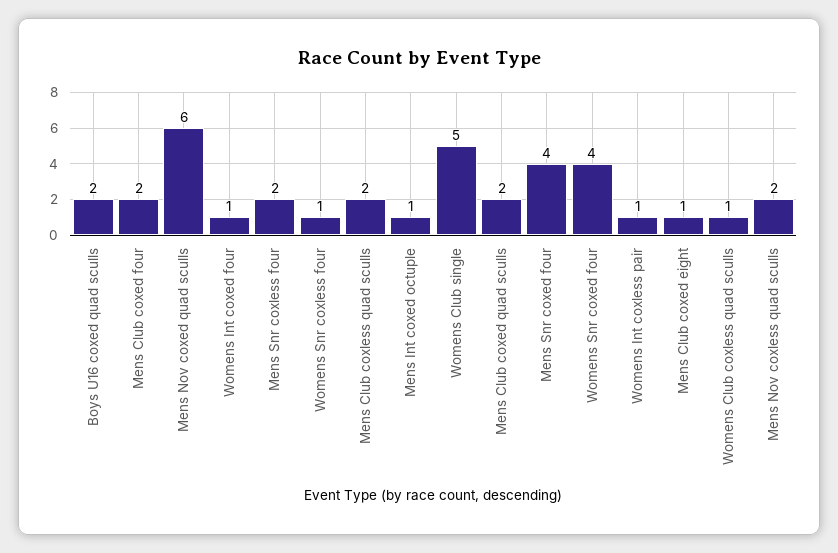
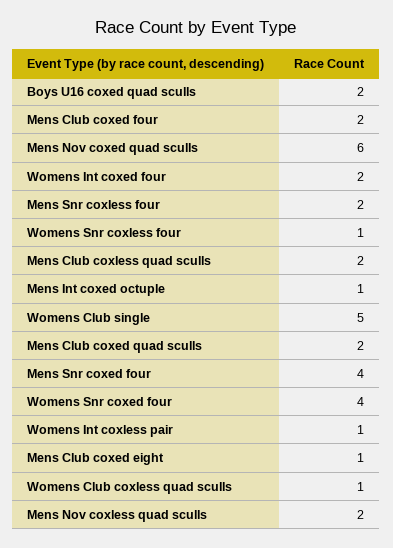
Womens Int coxed four: 1 -> 2

